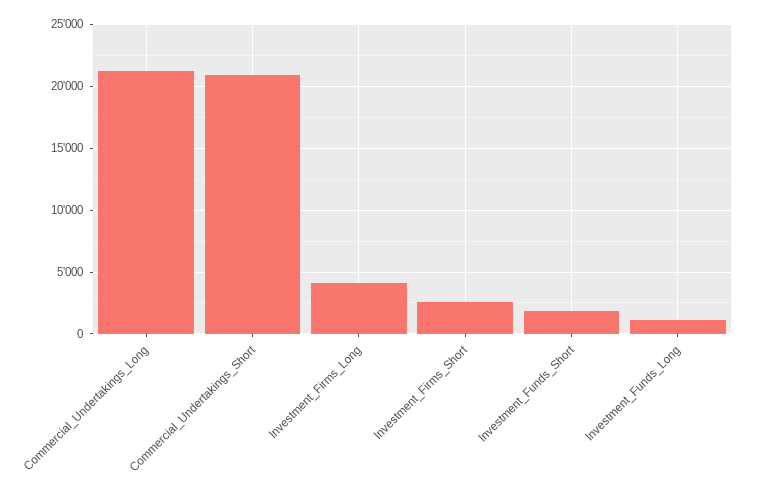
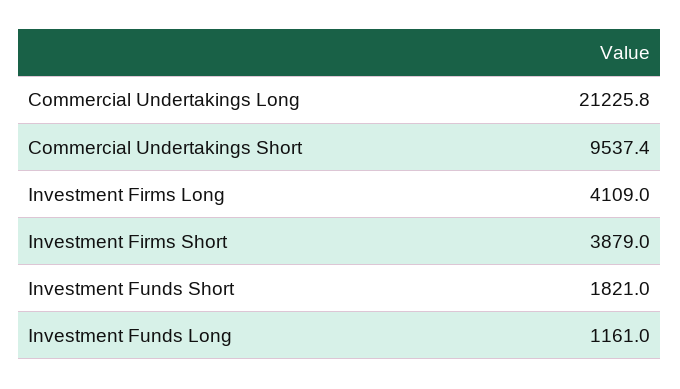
Commercial_Undertakings_Short: 21000 -> 9537.4
Investment_Firms_Short: 2500 -> 3879

